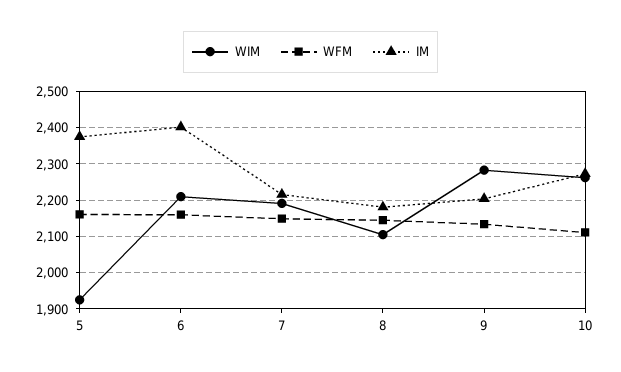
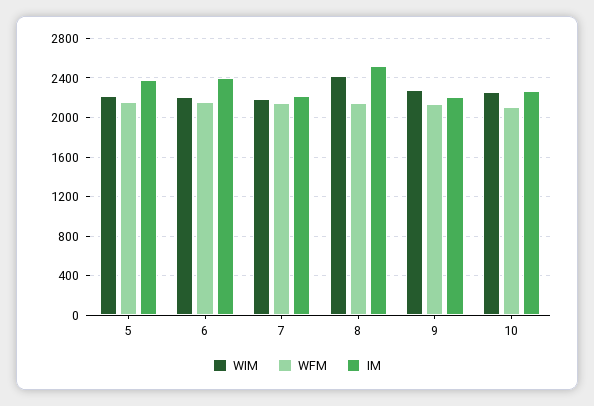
WIM, 5: 1920 -> 2200
WIM, 8: 2100 -> 2400
IM, 8: 2180 -> 2500

